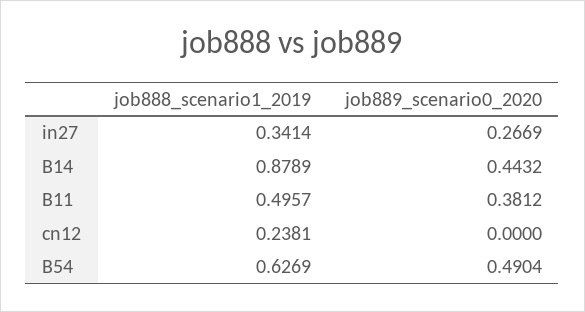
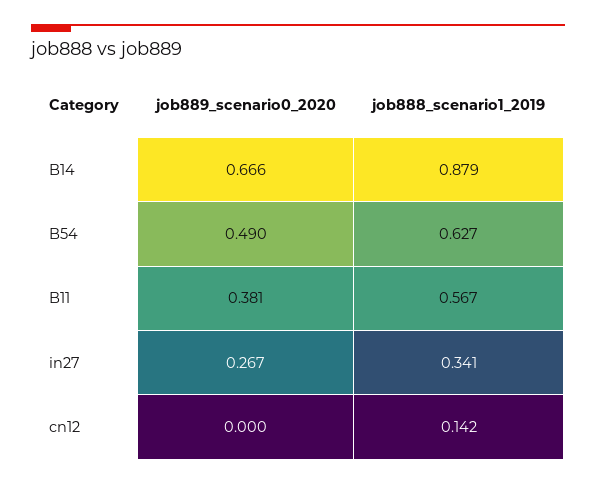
job889_scenario0_2020, B14: 0.4432 -> 0.666
job888_scenario1_2019, B11: 0.4957 -> 0.567
job888_scenario1_2019, cn12: 0.2381 -> 0.142

